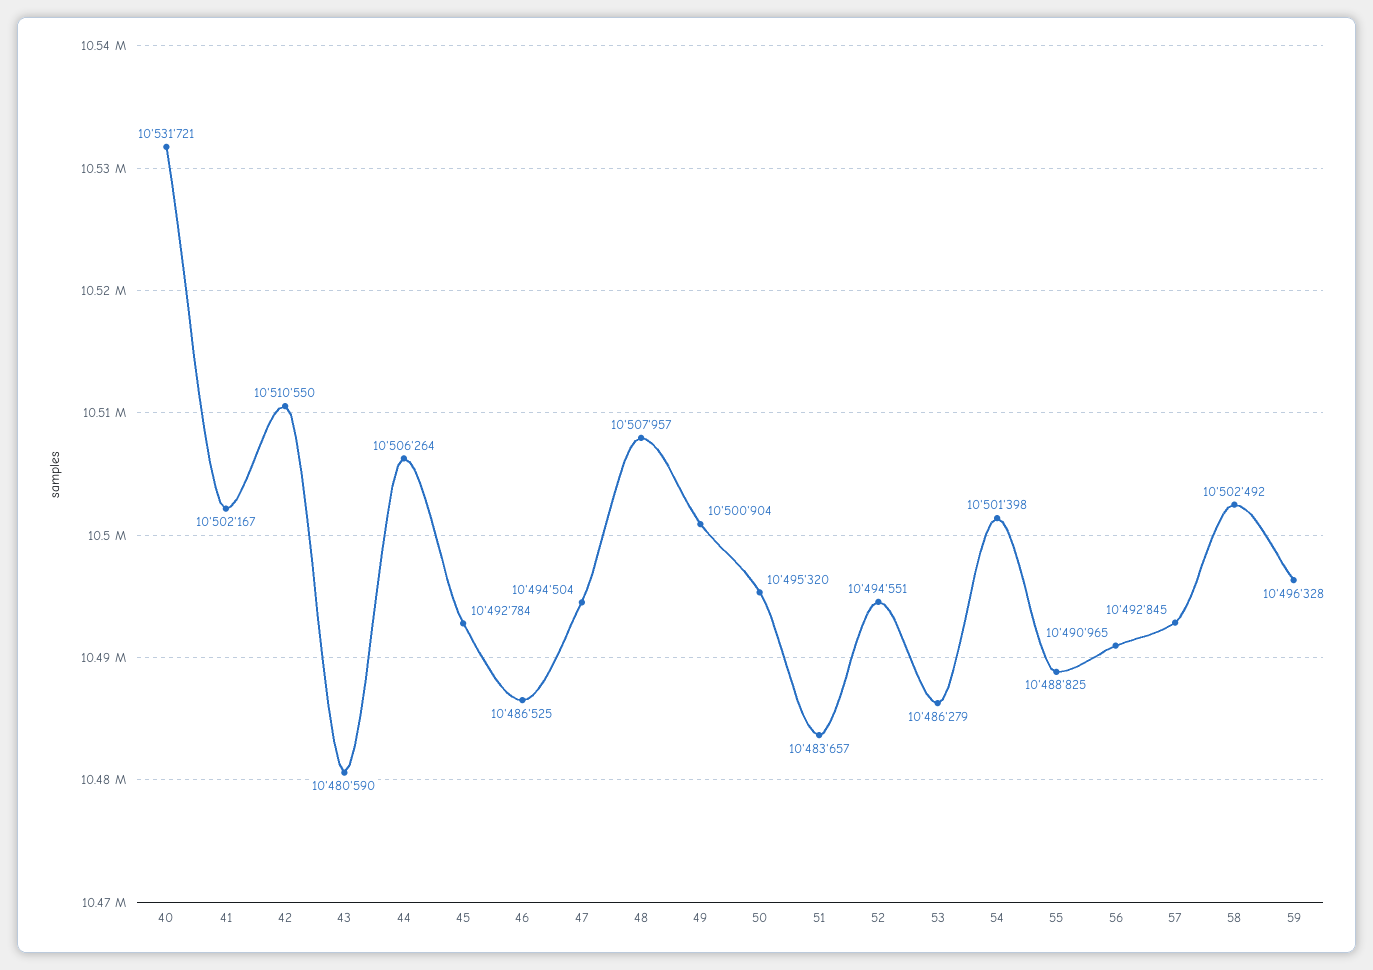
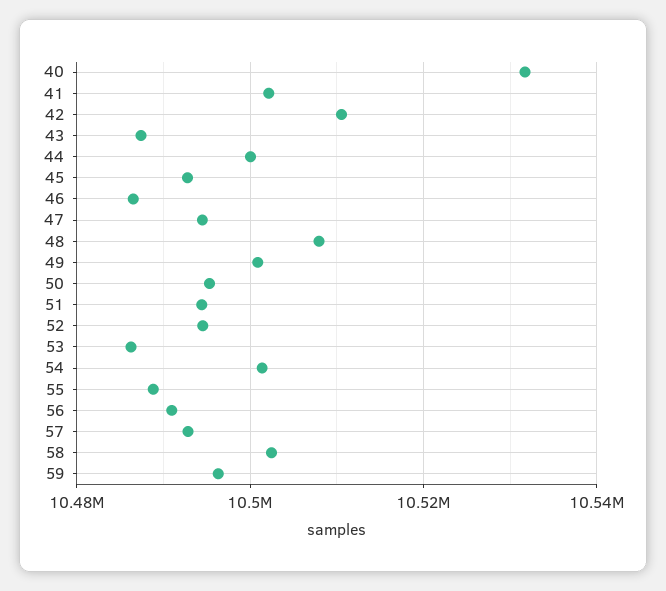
43: 10480590 -> 10488000
44: 10506264 -> 10500000
51: 10483657 -> 10494000

